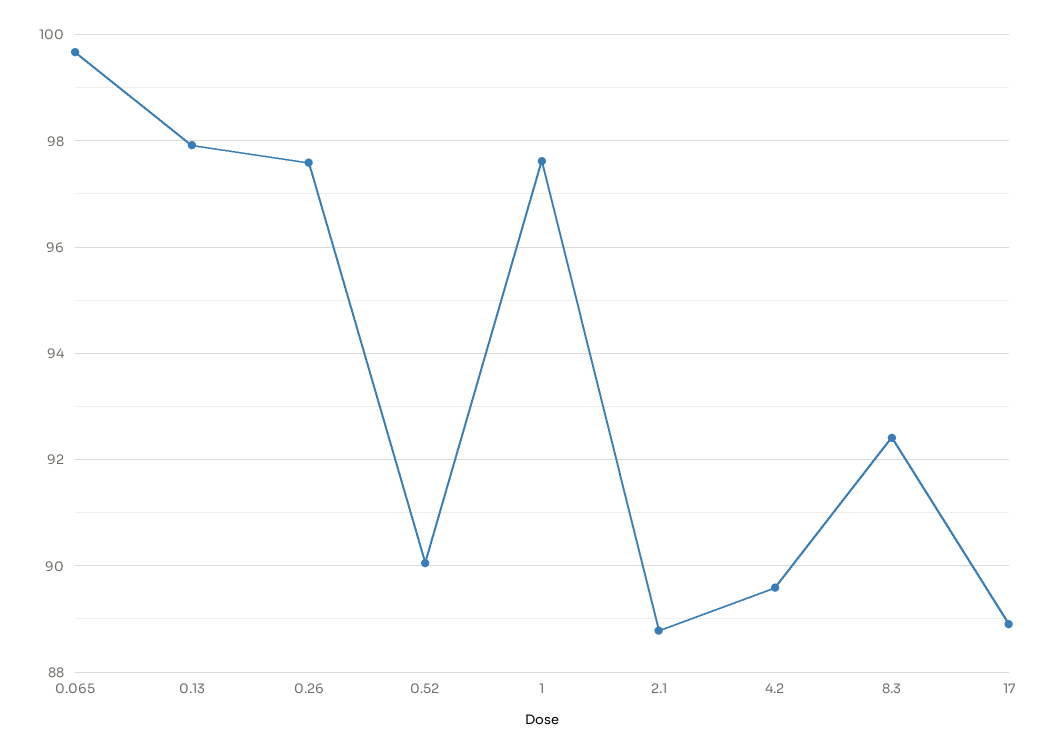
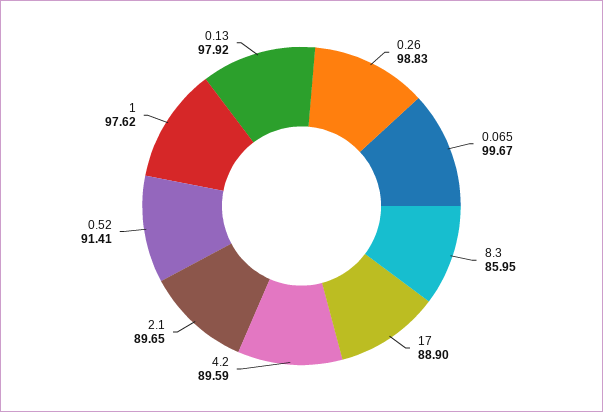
0.26: 97.6 -> 98.83
0.52: 90 -> 91.41
2.1: 88.8 -> 89.65
8.3: 92.4 -> 85.95

